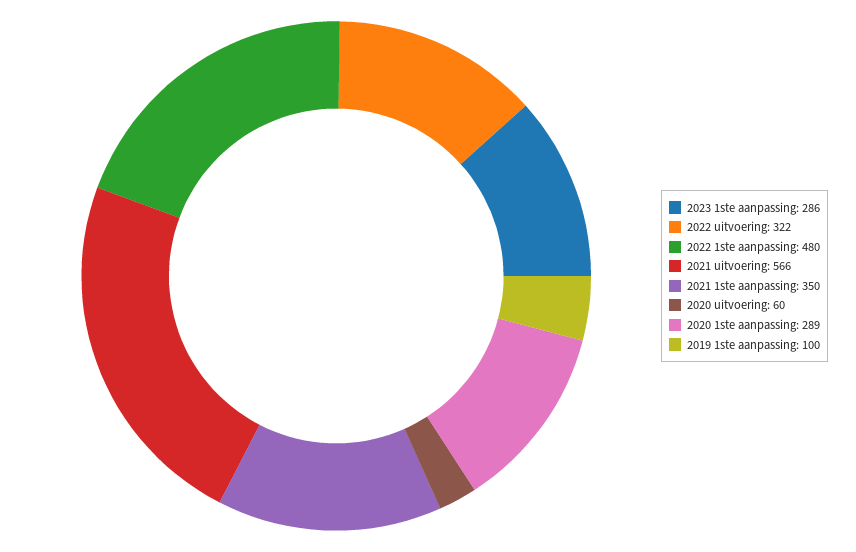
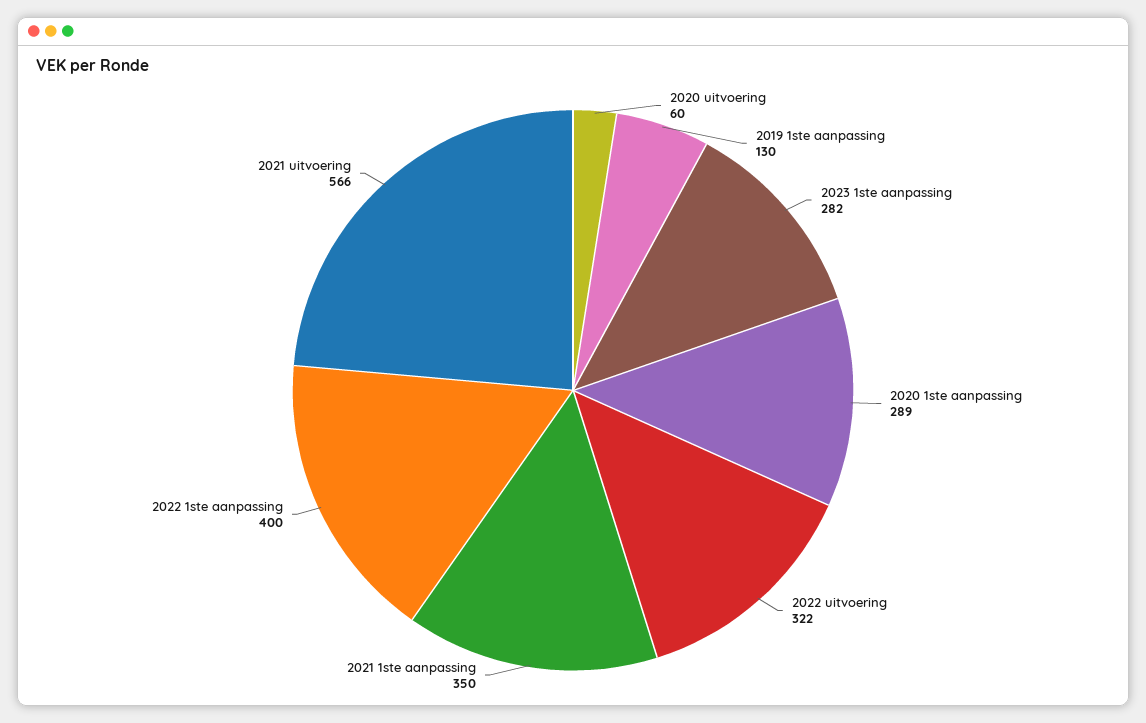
2023 1ste aanpassing: 286 -> 282
2022 1ste aanpassing: 480 -> 400
2019 1ste aanpassing: 100 -> 130

